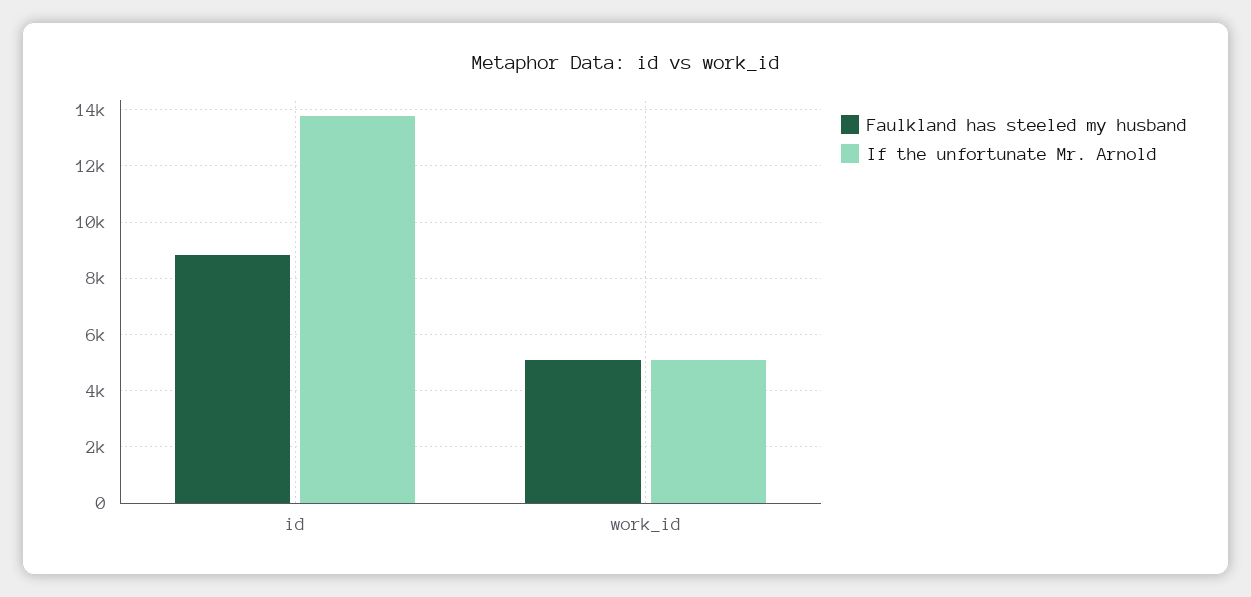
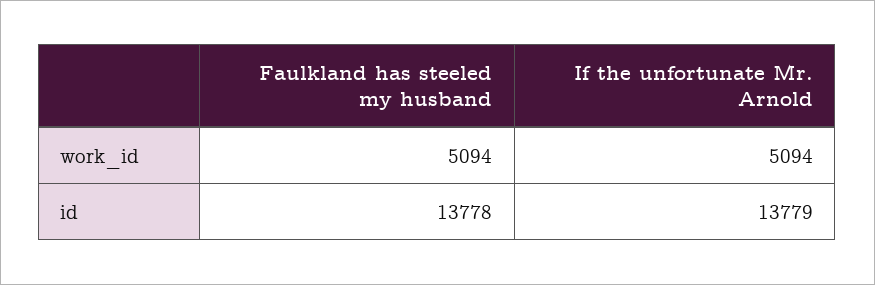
Faulkland has steeled my husband, id: 8750 -> 13778

